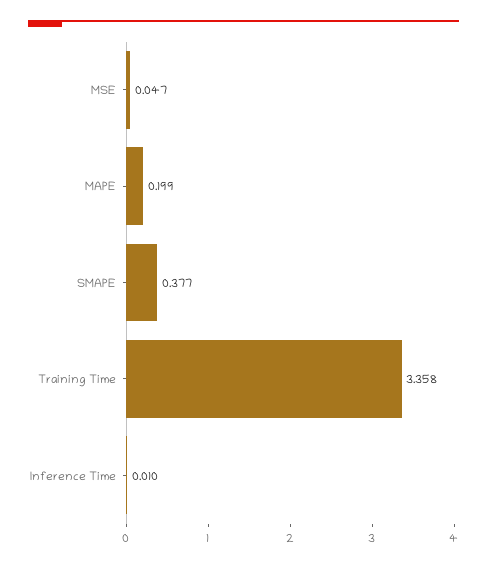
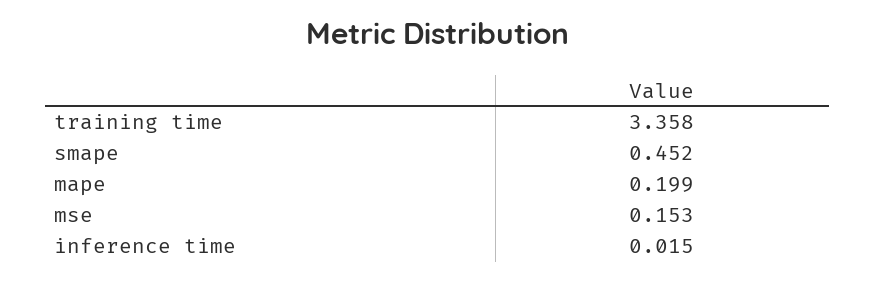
MSE: 0.047 -> 0.153
SMAPE: 0.377 -> 0.452
Inference Time: 0.01 -> 0.015

